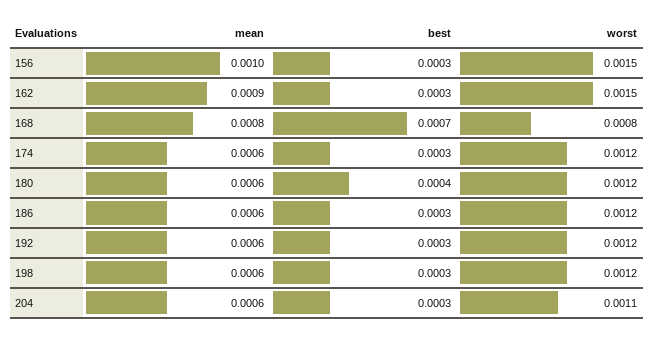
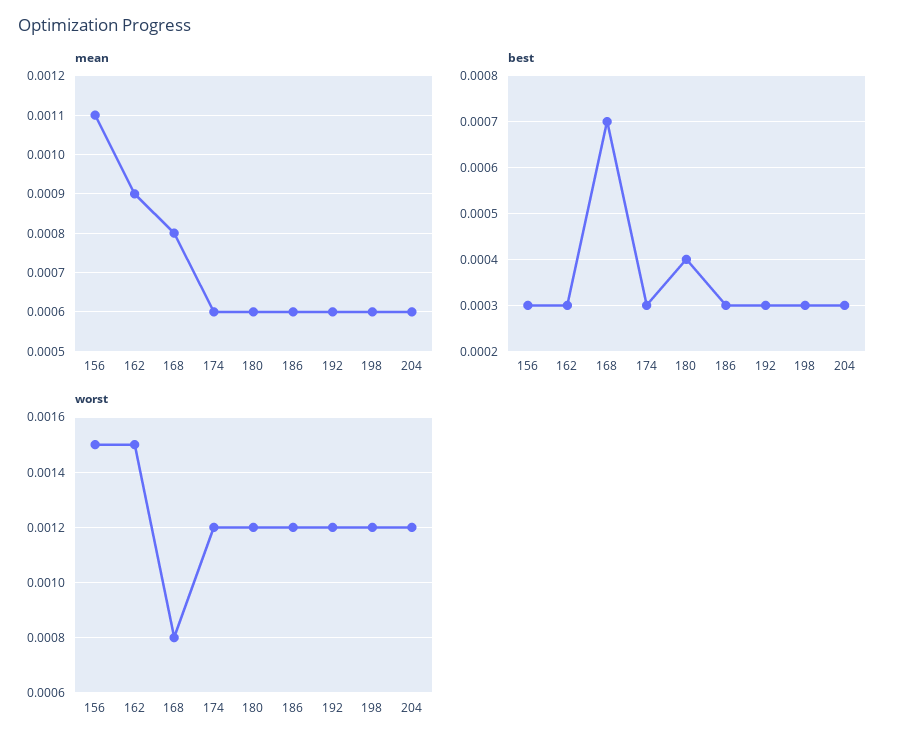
mean, 156: 0.001 -> 0.0011
worst, 204: 0.0011 -> 0.0012

